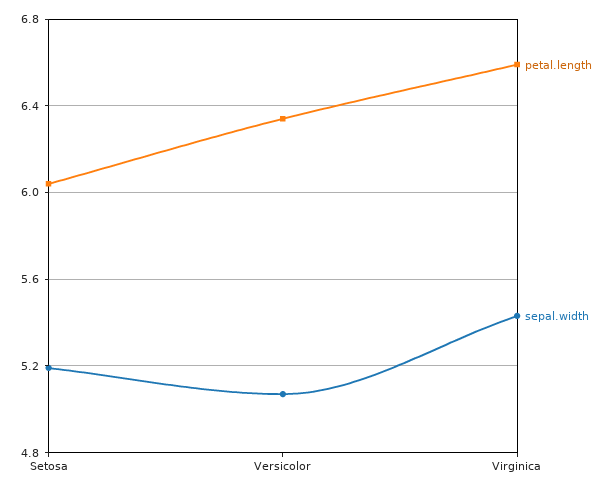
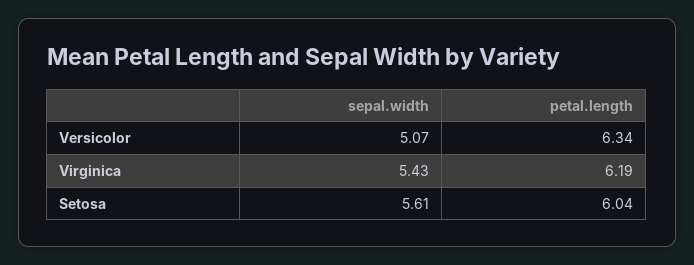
sepal.width, Setosa: 5.2 -> 5.61
petal.length, Virginica: 6.6 -> 6.19

